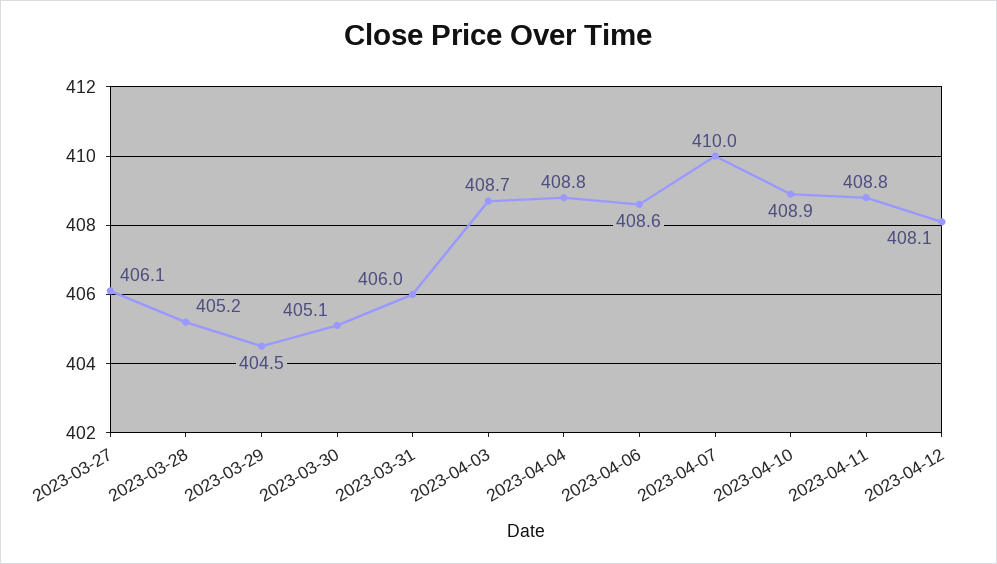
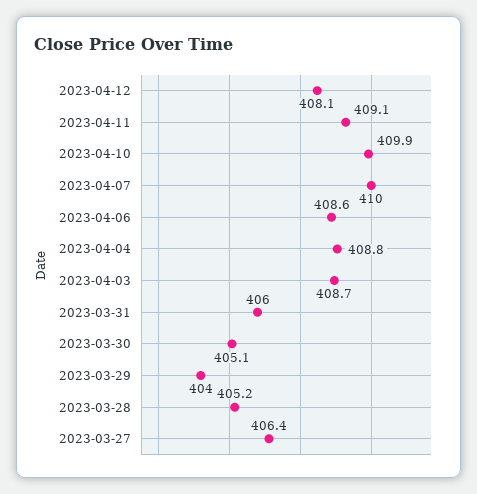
2023-03-27: 406.1 -> 406.4
2023-03-29: 404.5 -> 404
2023-04-10: 408.9 -> 409.9
2023-04-11: 408.8 -> 409.1

